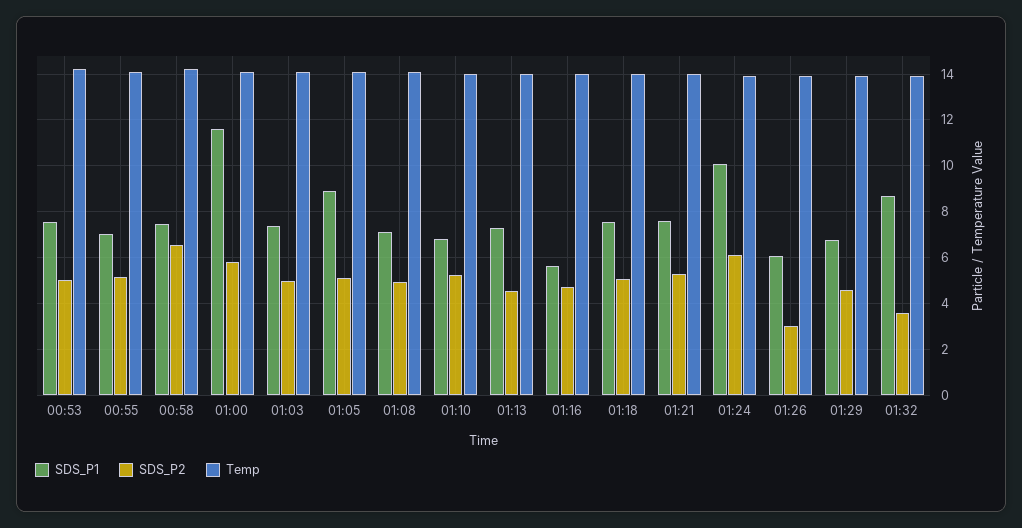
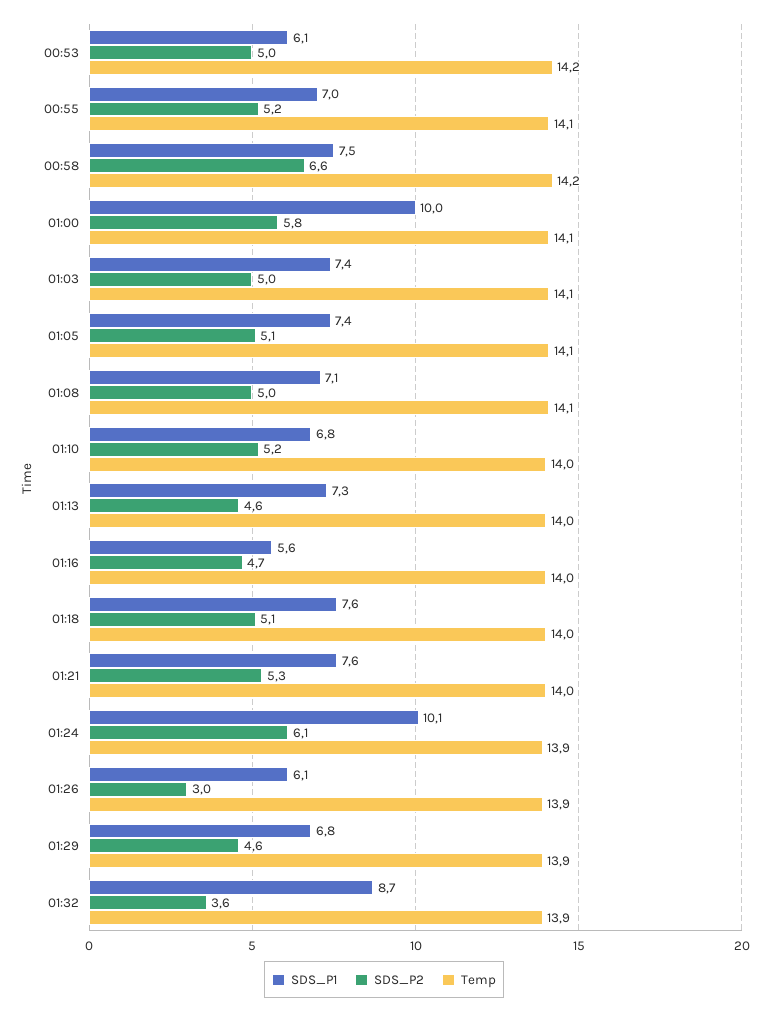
SDS_P1, 00:53: 7.5 -> 6.1
SDS_P1, 01:00: 11.5 -> 10
SDS_P1, 01:05: 9 -> 7.4

